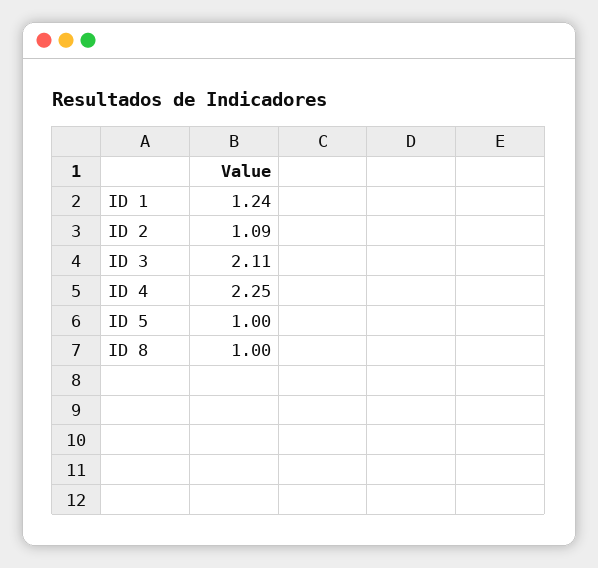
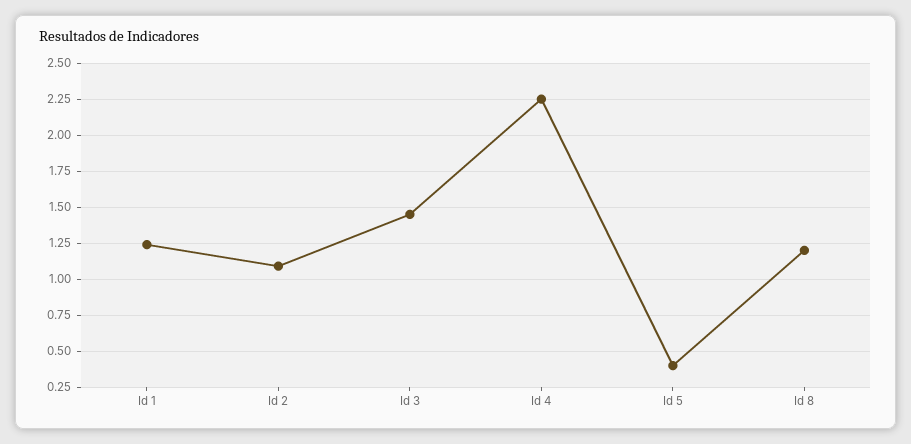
ID 3: 2.11 -> 1.45
ID 5: 1 -> 0.4
ID 8: 1 -> 1.2

